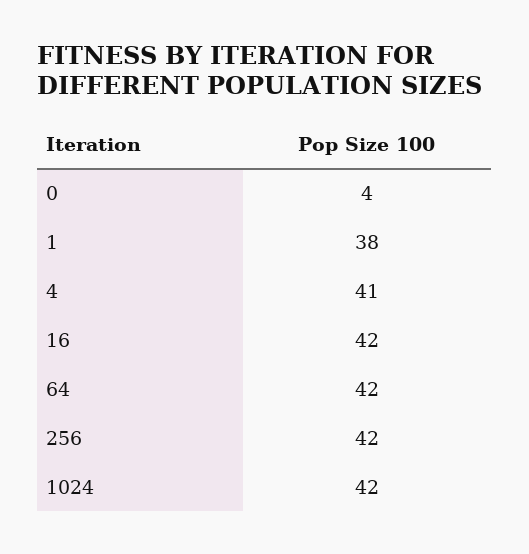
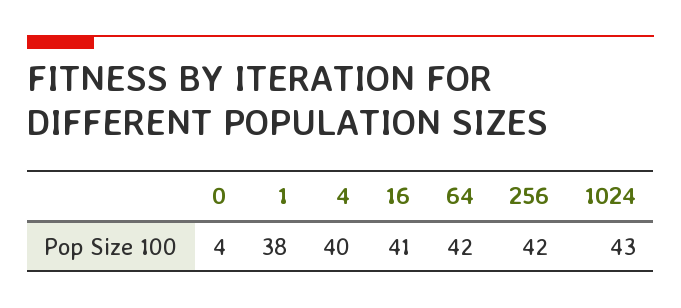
4: 41 -> 40
16: 42 -> 41
1024: 42 -> 43

